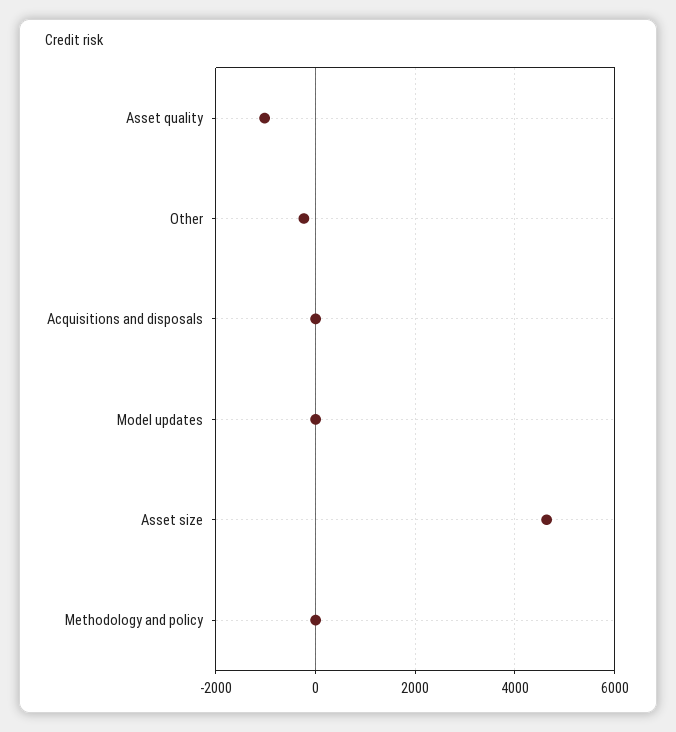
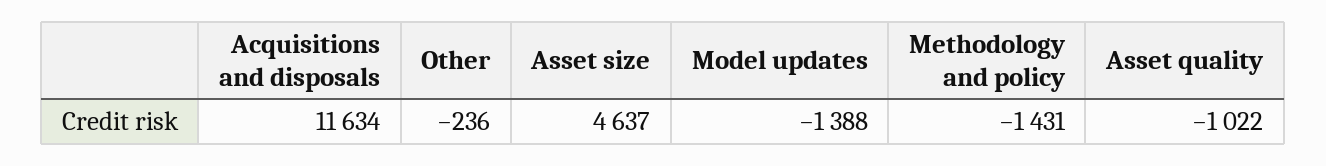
Acquisitions and disposals: 0 -> 11634
Model updates: 0 -> -1388
Methodology and policy: 0 -> -1431

